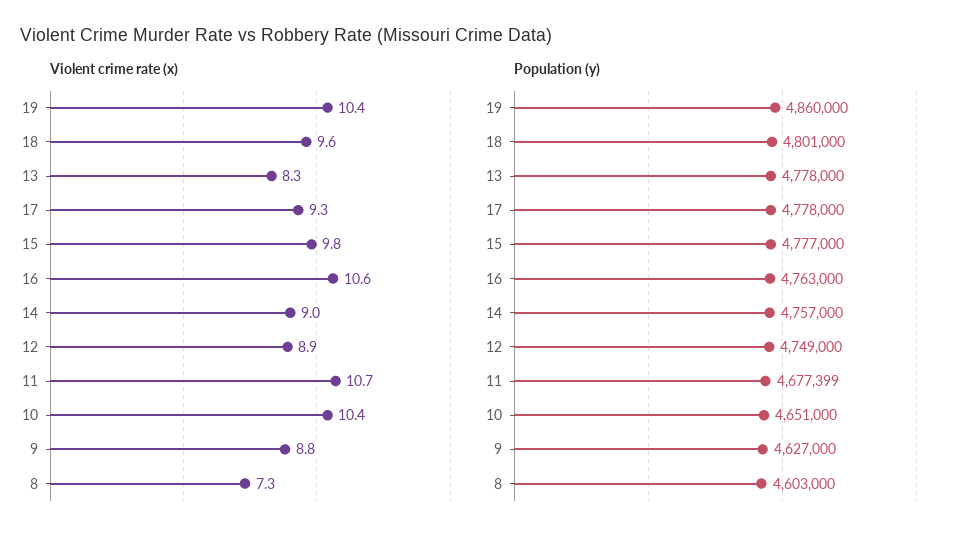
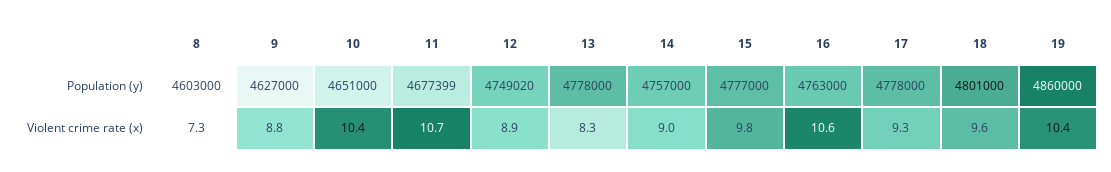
Population (y), 12: 4749000 -> 4749020

